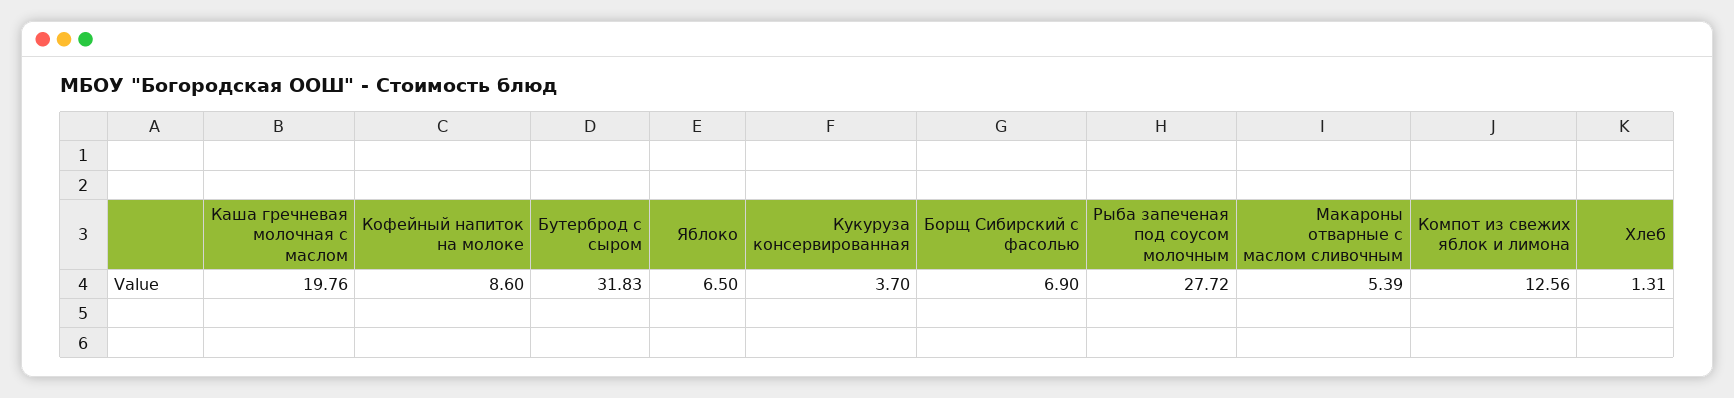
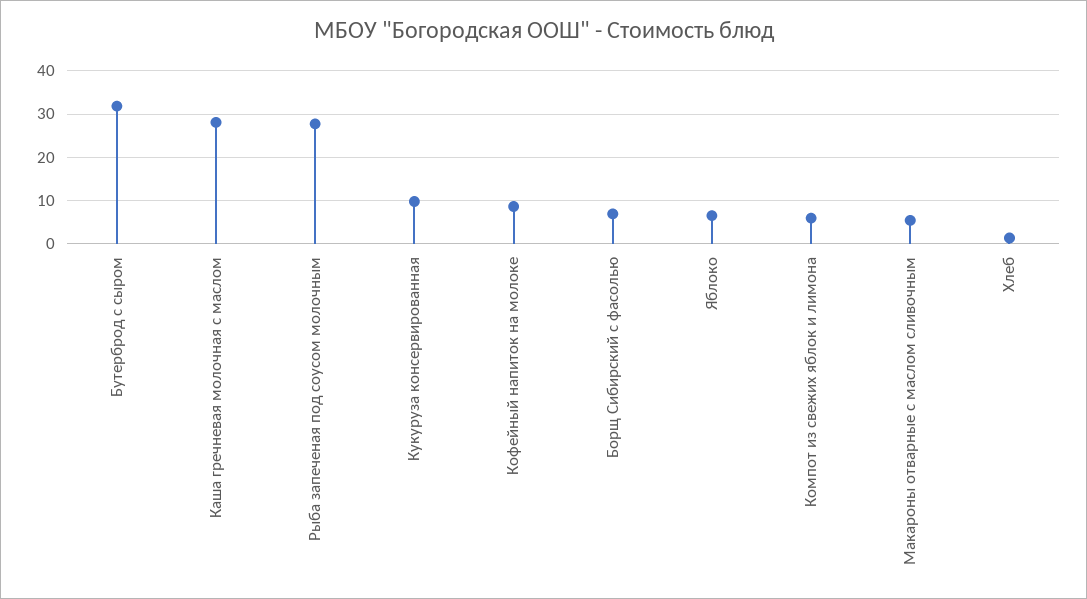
Каша гречневая молочная с маслом: 19.76 -> 28
Кукуруза консервированная: 3.7 -> 10
Компот из свежих яблок и лимона: 12.56 -> 6

